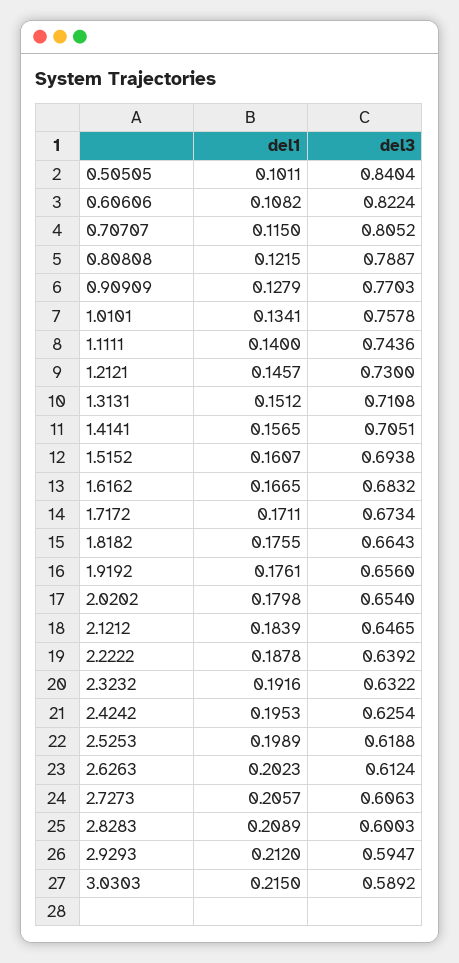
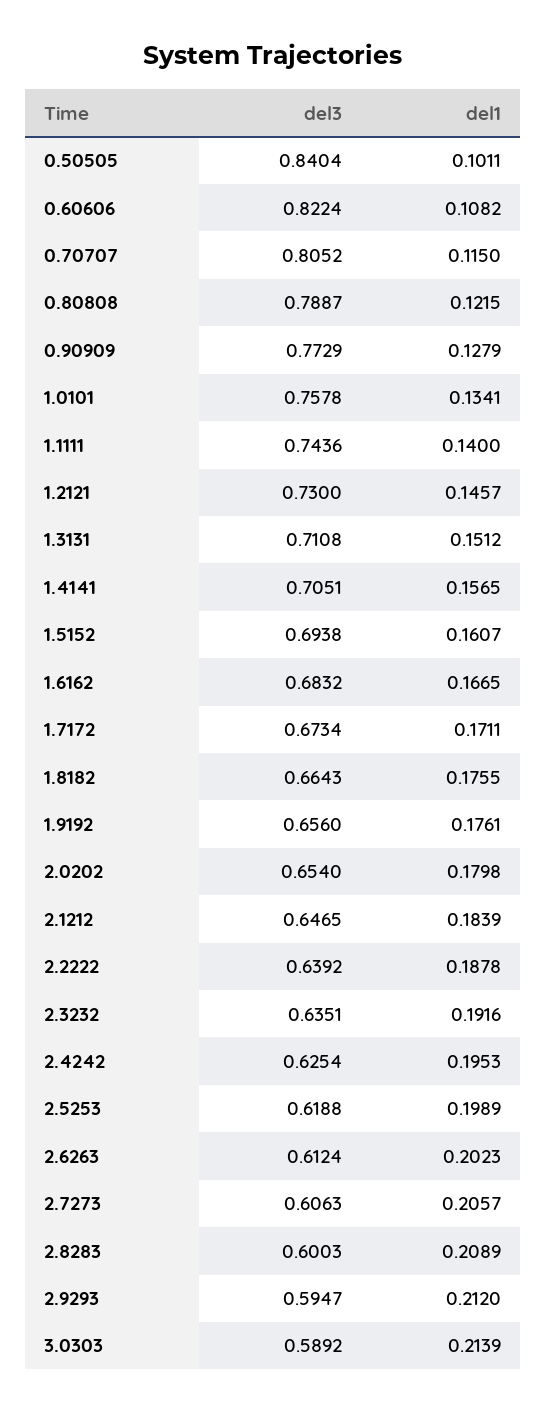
del3, 0.90909: 0.7703 -> 0.7729
del3, 2.3232: 0.6322 -> 0.6351
del1, 3.0303: 0.215 -> 0.2139

